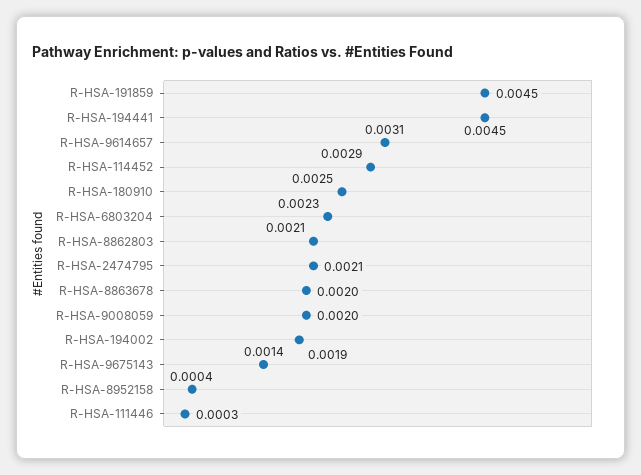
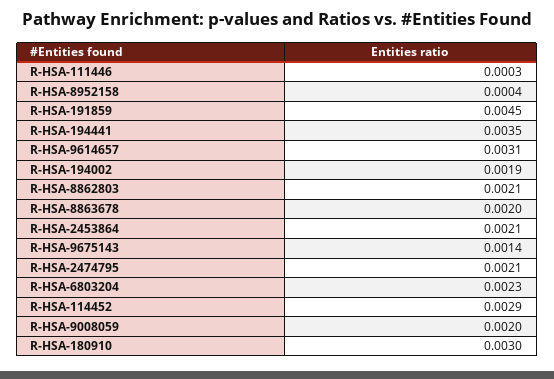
R-HSA-194441: 0.0045 -> 0.0035
R-HSA-180910: 0.0025 -> 0.003
R-HSA-2453864: none -> 0.0021

